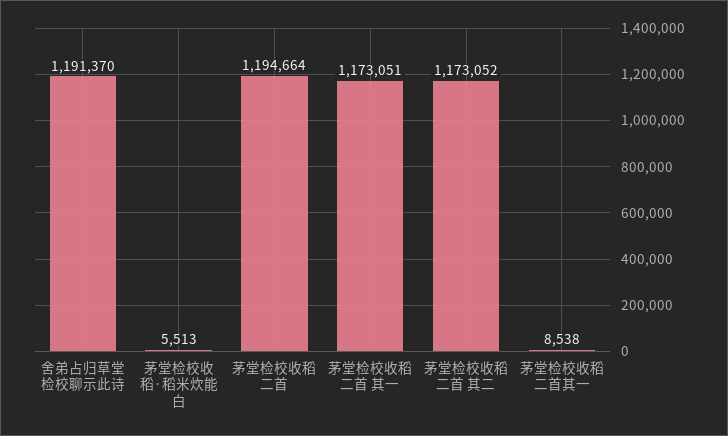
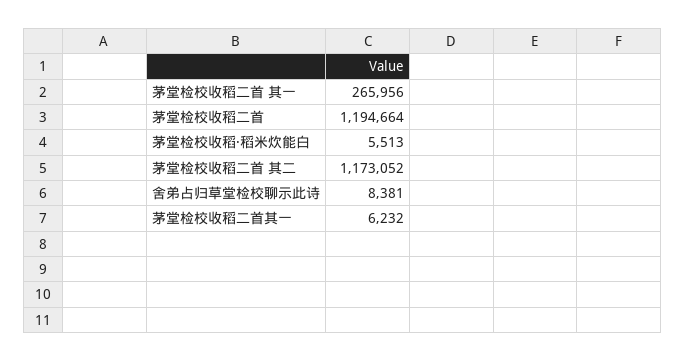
舍弟占归草堂检校聊示此诗: 1191370 -> 8381
茅堂检校收稻二首 其一: 1173051 -> 265956
茅堂检校收稻二首其一: 8538 -> 6232

